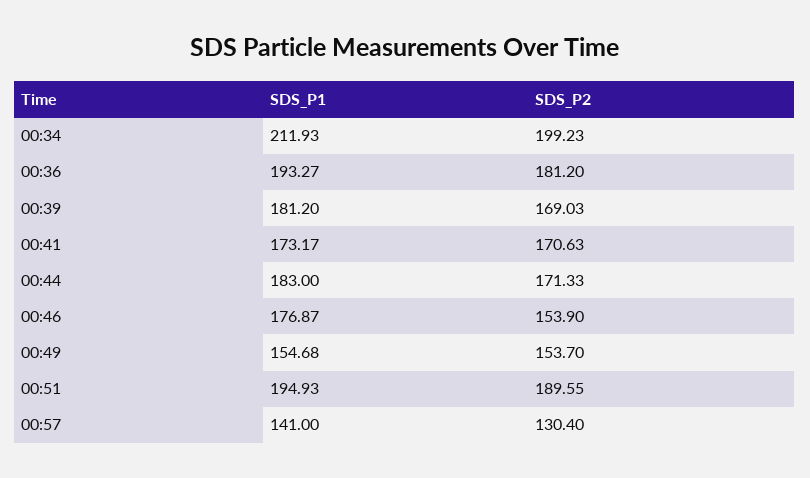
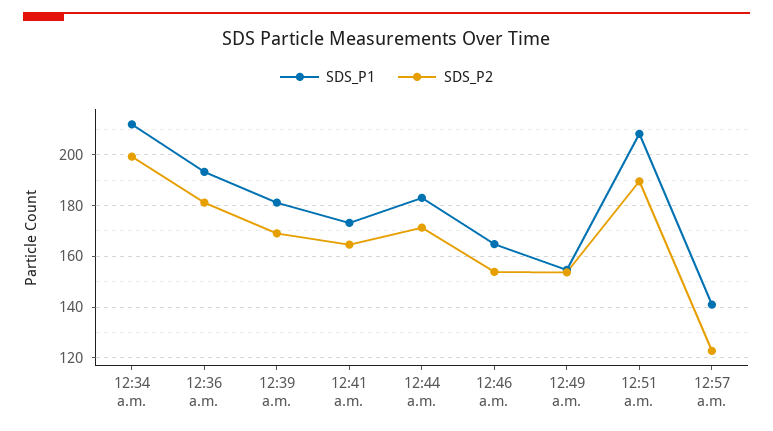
SDS_P2, 00:41: 170.63 -> 165
SDS_P1, 00:46: 176.87 -> 165
SDS_P1, 00:51: 194.93 -> 207.5
SDS_P2, 00:57: 130.4 -> 122.5

